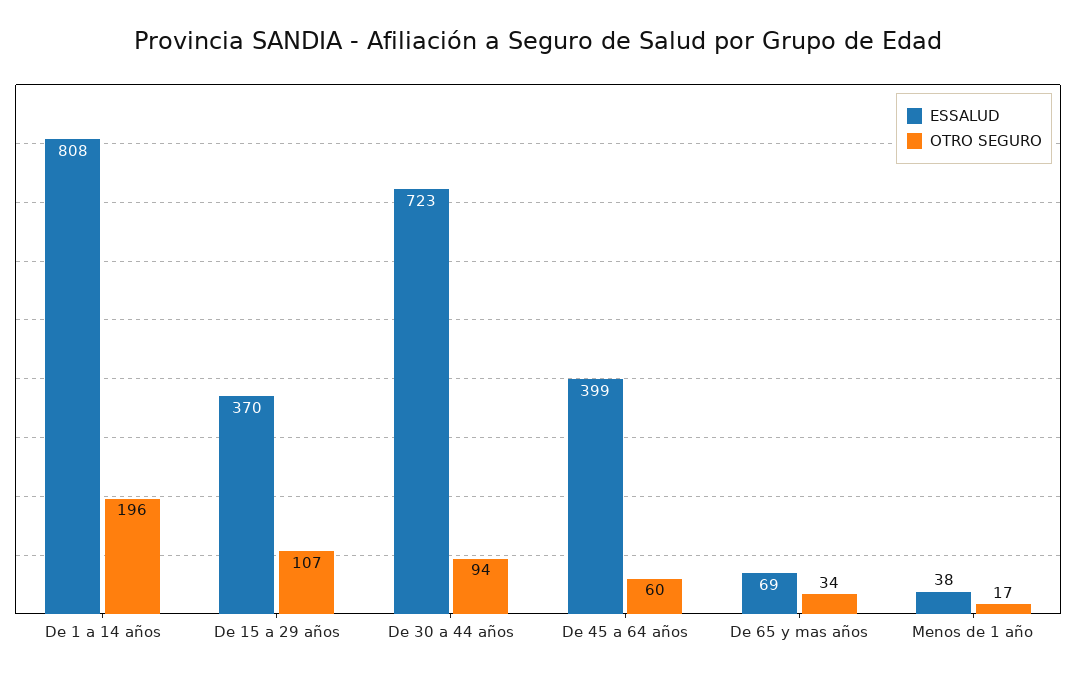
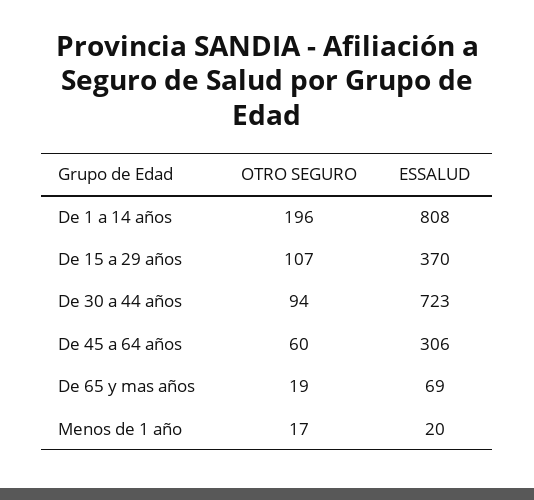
ESSALUD, De 45 a 64 años: 399 -> 306
OTRO SEGURO, De 65 y mas años: 34 -> 19
ESSALUD, Menos de 1 año: 38 -> 20

